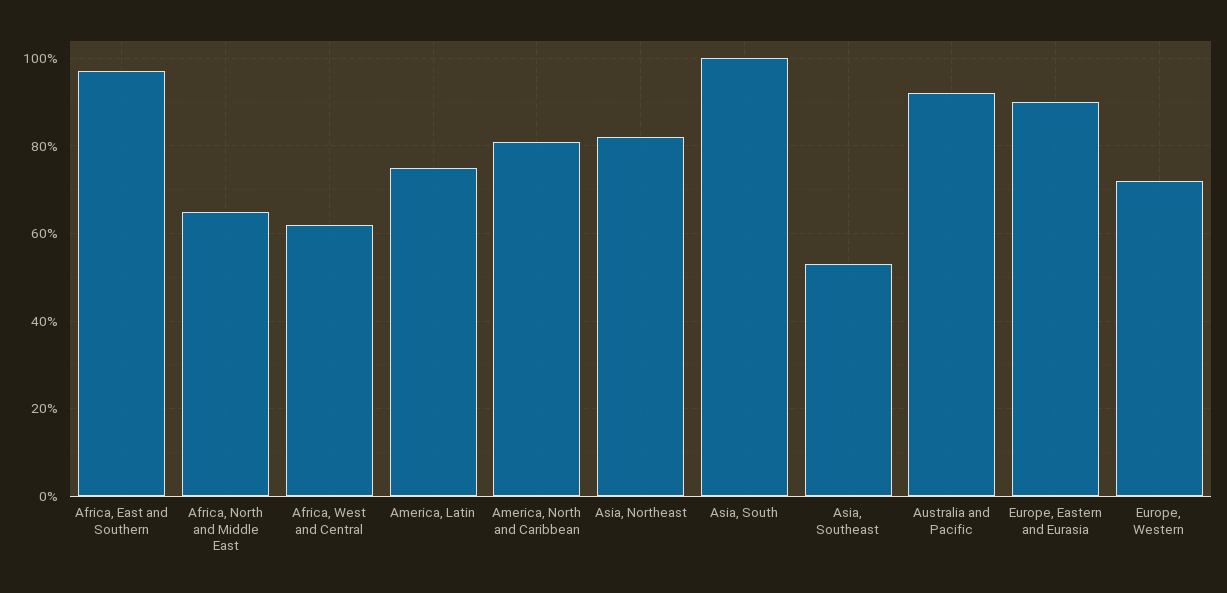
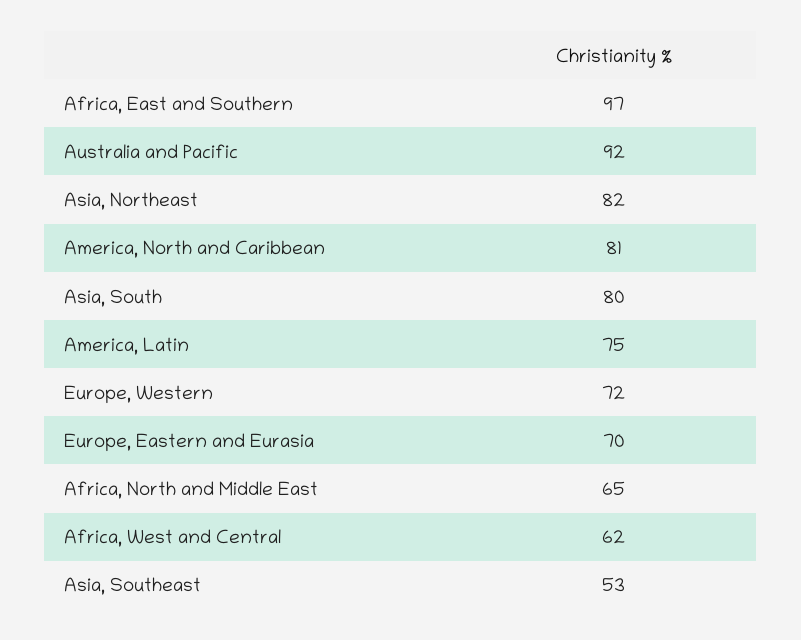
Asia, South: 100 -> 80
Europe, Eastern and Eurasia: 90 -> 70

